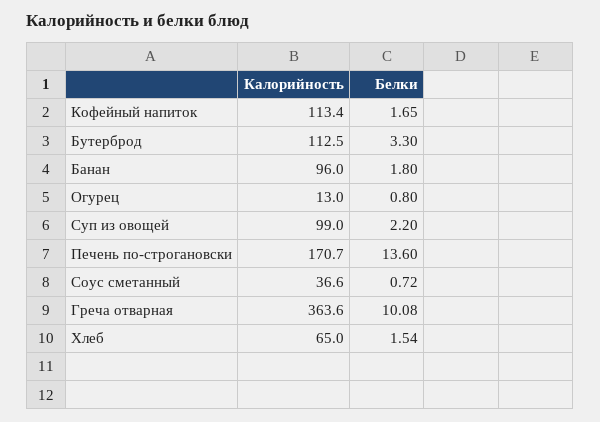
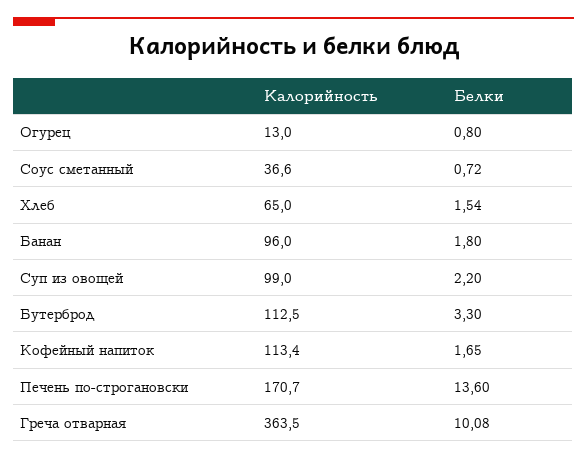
Калорийность, Греча отварная: 363.6 -> 363.5

